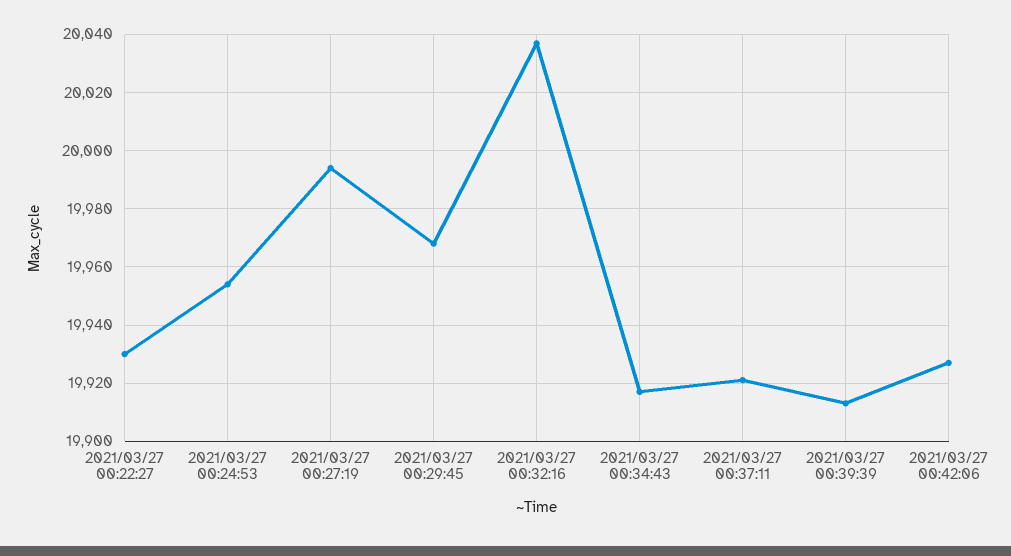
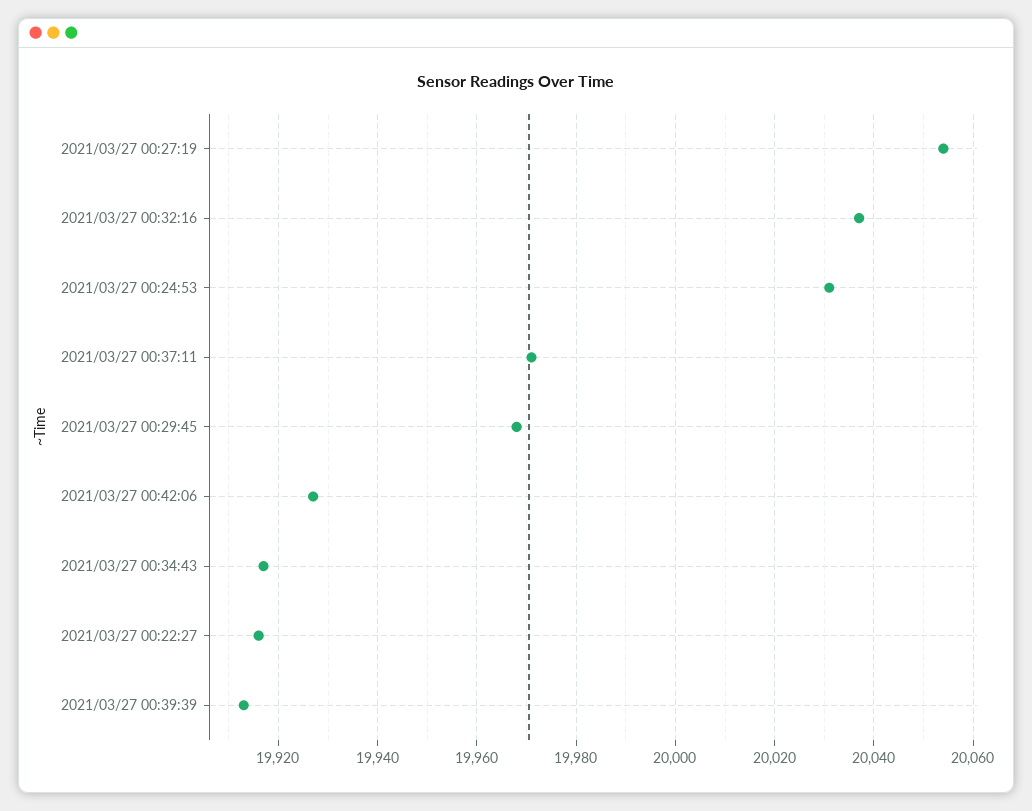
2021/03/27 00:22:27: 19930 -> 19915
2021/03/27 00:24:53: 19955 -> 20030
2021/03/27 00:27:19: 19995 -> 20055
2021/03/27 00:37:11: 19920 -> 19970

